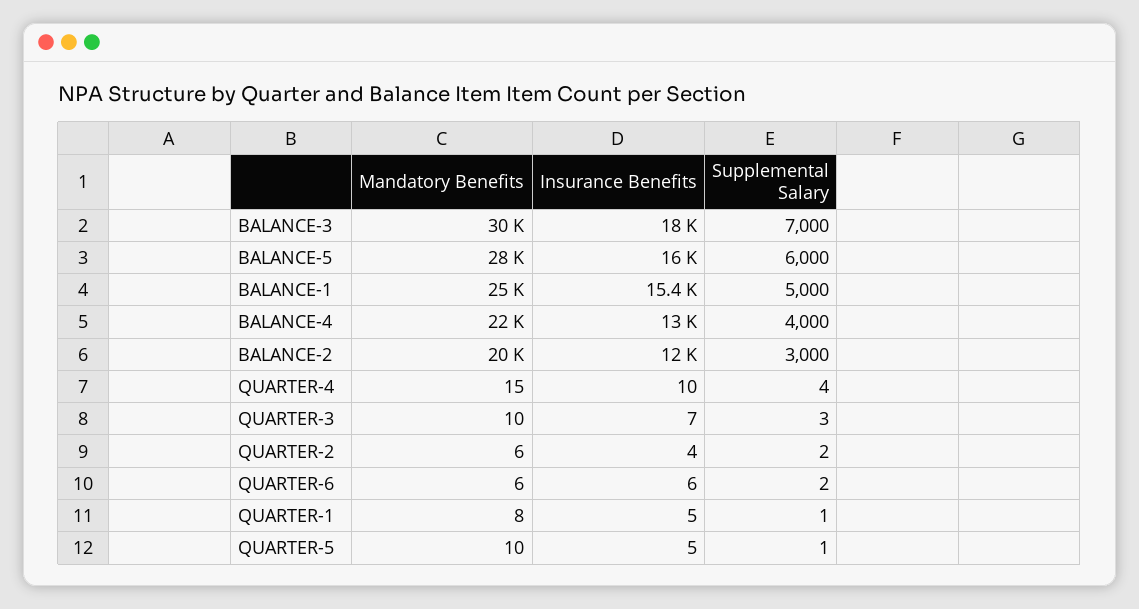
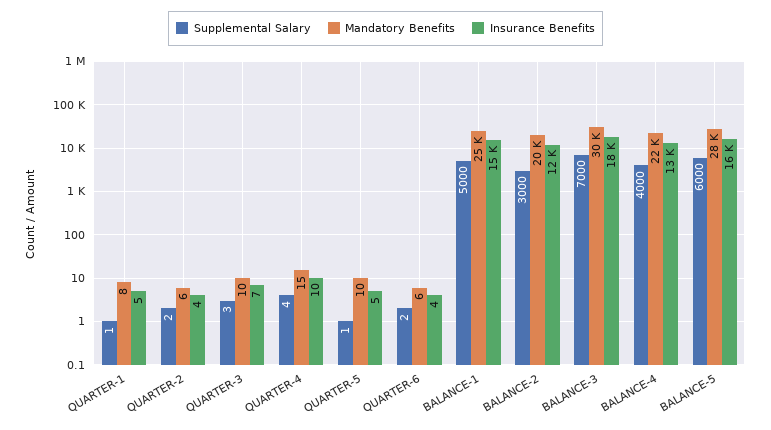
Insurance Benefits, BALANCE-1: 15400 -> 15000
Insurance Benefits, QUARTER-6: 6 -> 4

